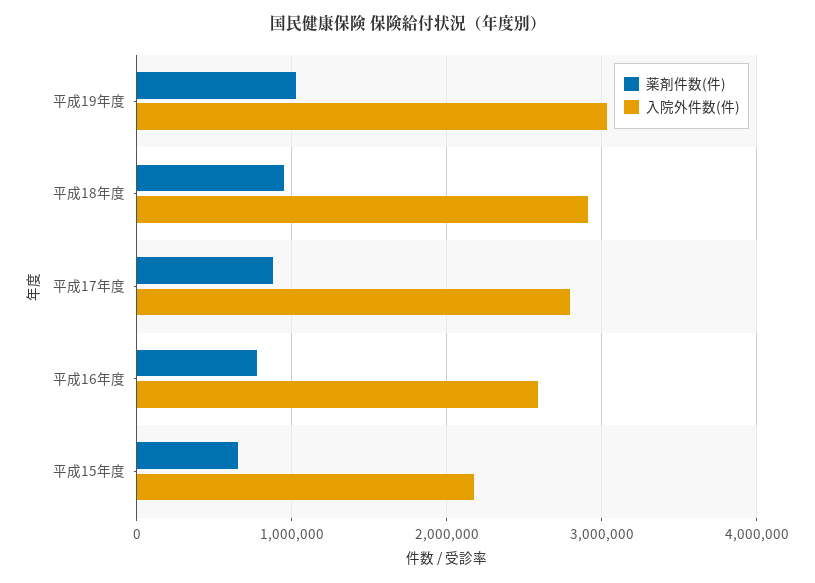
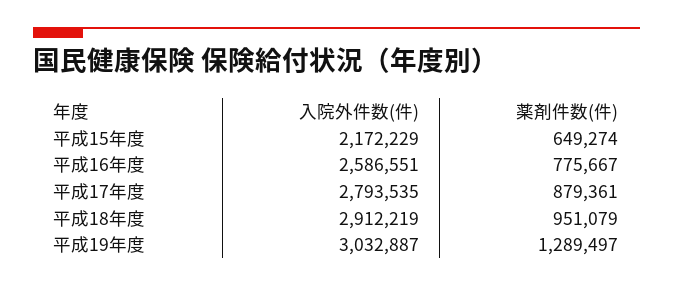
薬剤件数(件), 平成19年度: 1000000 -> 1289497

